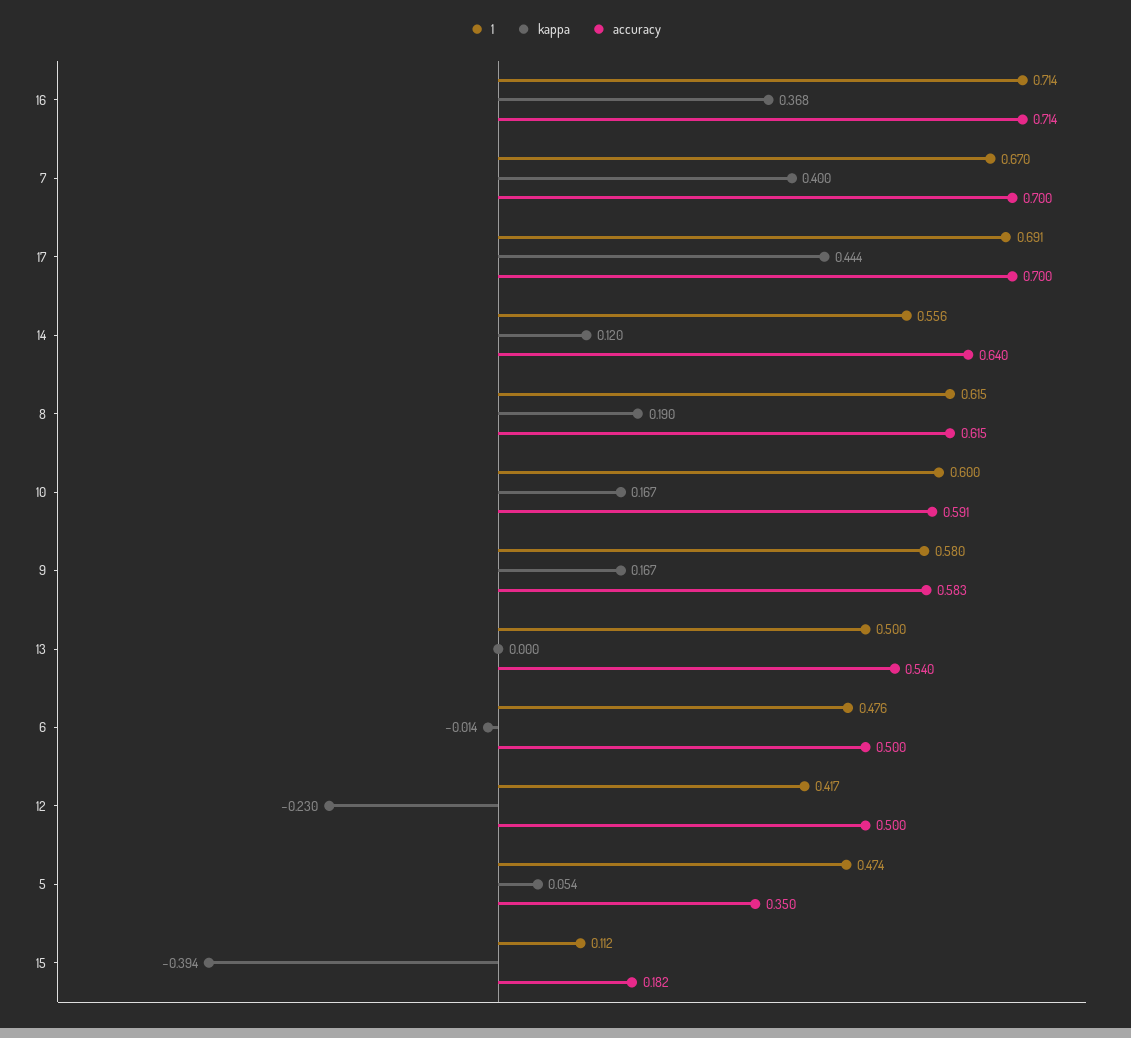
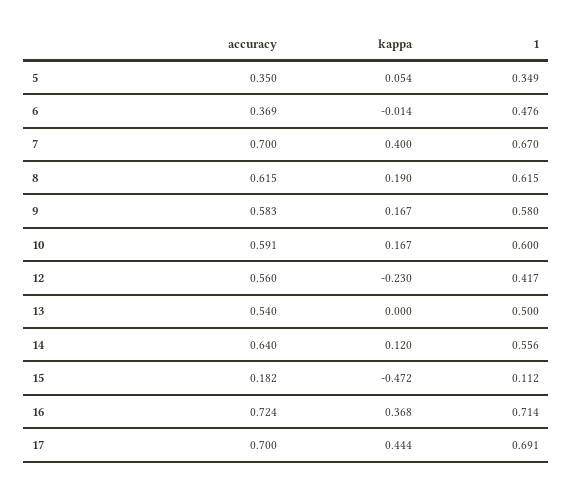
accuracy, 16: 0.714 -> 0.724
accuracy, 6: 0.5 -> 0.369
accuracy, 12: 0.5 -> 0.56
1, 5: 0.474 -> 0.349
kappa, 15: -0.394 -> -0.472

